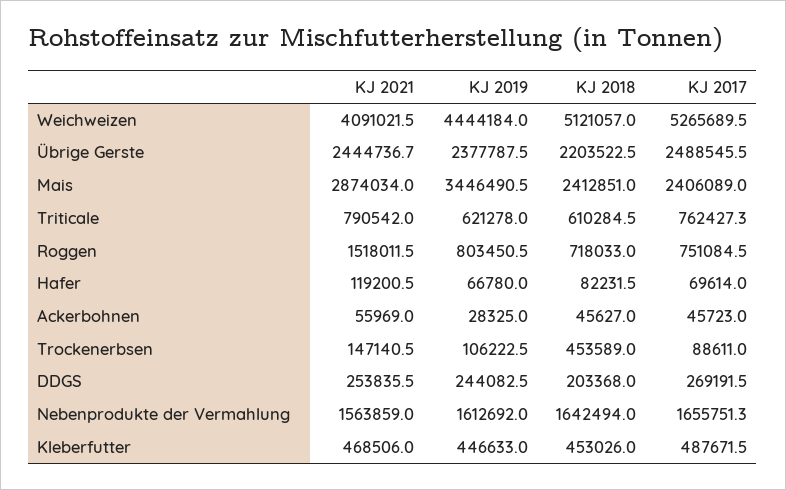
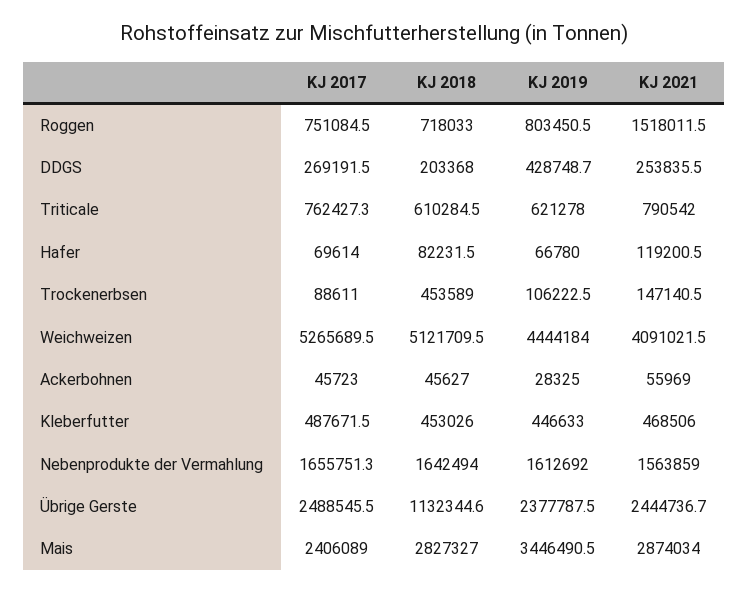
KJ 2018, Weichweizen: 5121057 -> 5121709.5
KJ 2018, Übrige Gerste: 2203522.5 -> 1132344.6
KJ 2018, Mais: 2412851 -> 2827327
KJ 2019, DDGS: 244082.5 -> 428748.7

